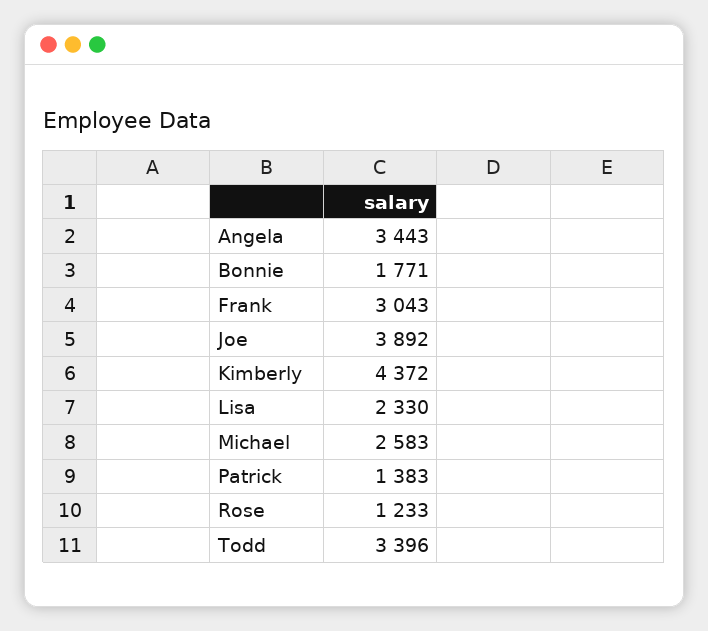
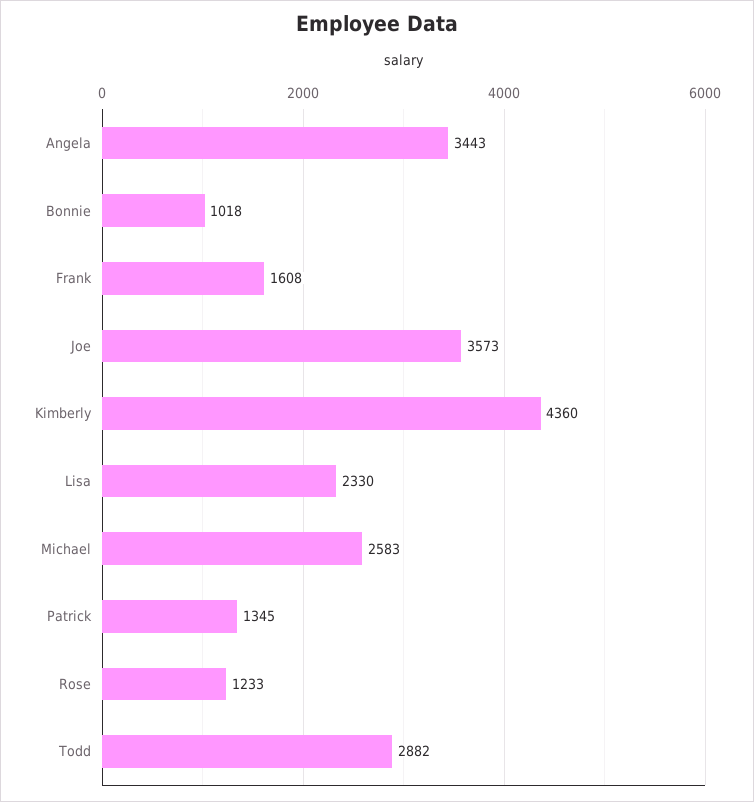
Bonnie: 1771 -> 1018
Frank: 3043 -> 1608
Joe: 3892 -> 3573
Kimberly: 4372 -> 4360
Patrick: 1383 -> 1345
Todd: 3396 -> 2882

